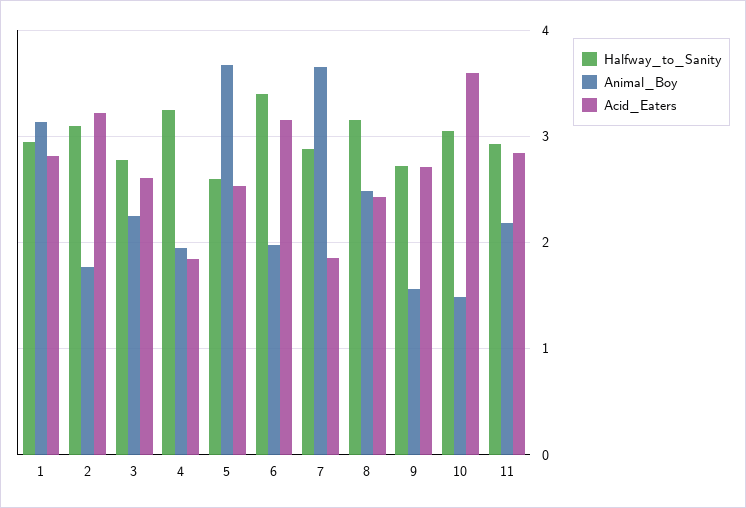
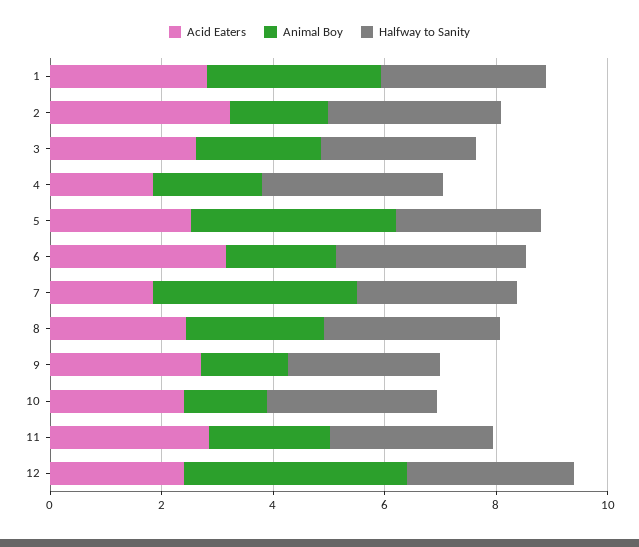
Acid_Eaters, 10: 3.6 -> 2.5
Acid_Eaters, 12: none -> 2.5
Animal_Boy, 12: none -> 4
Halfway_to_Sanity, 12: none -> 3

